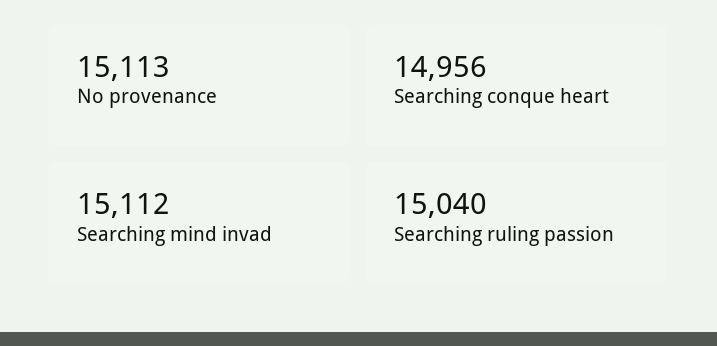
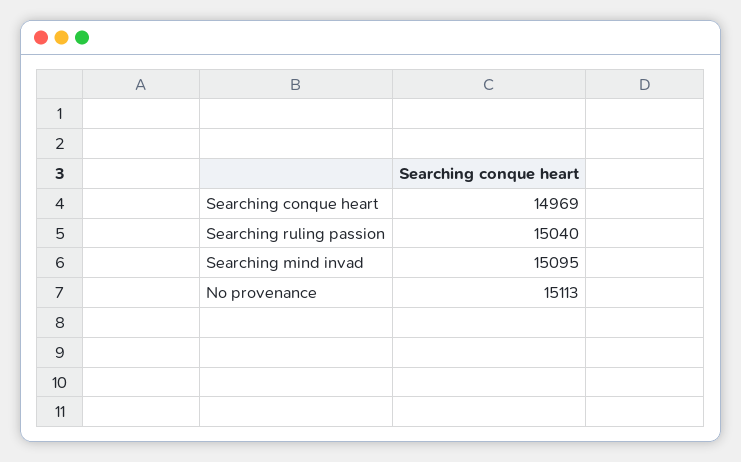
Searching conque heart: 14956 -> 14969
Searching mind invad: 15112 -> 15095

